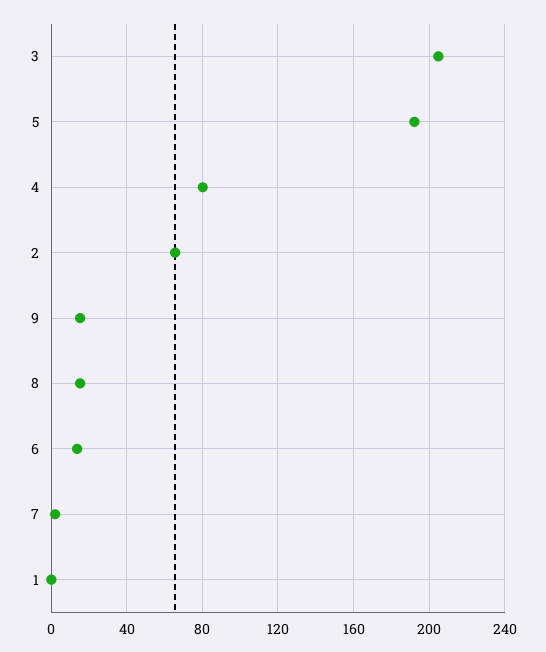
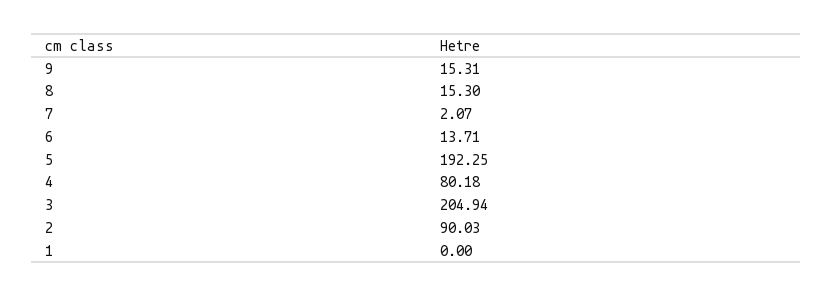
2: 65 -> 90.03

